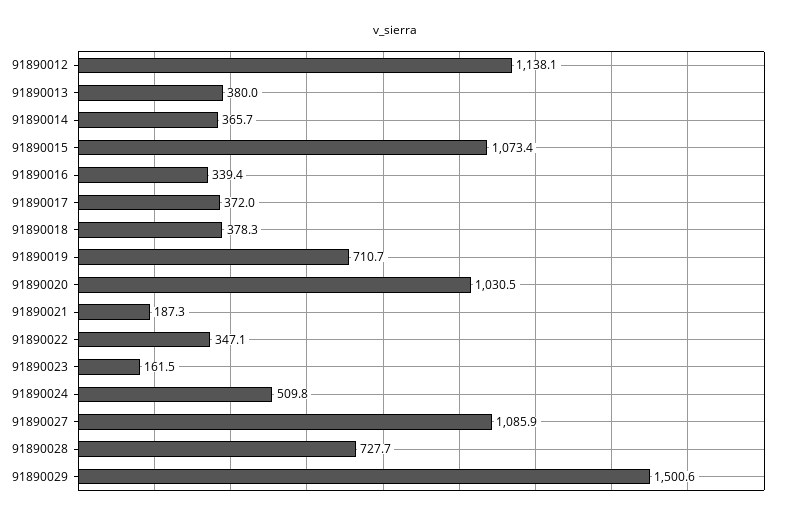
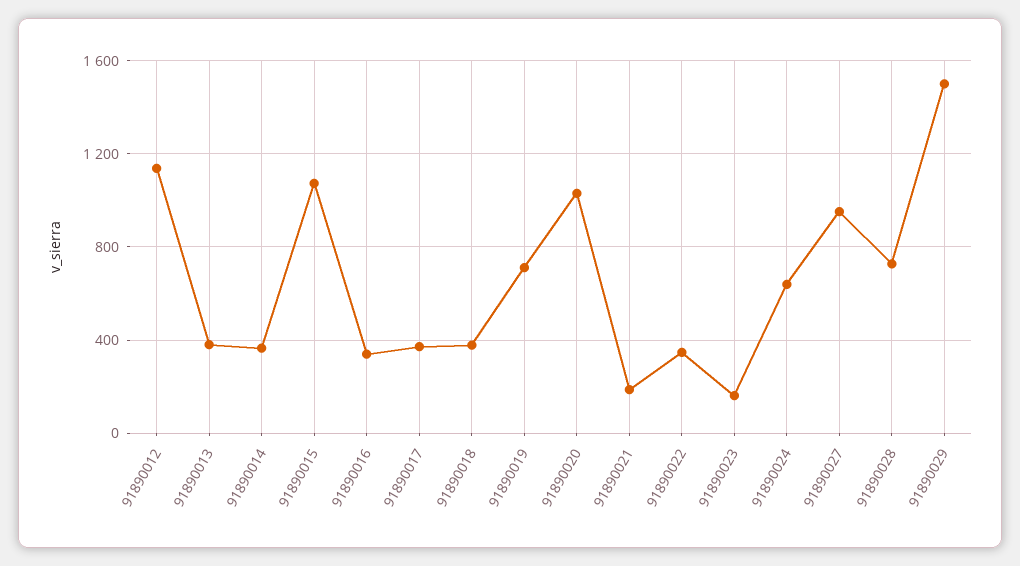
91890024: 509.8 -> 650
91890027: 1085.9 -> 950

